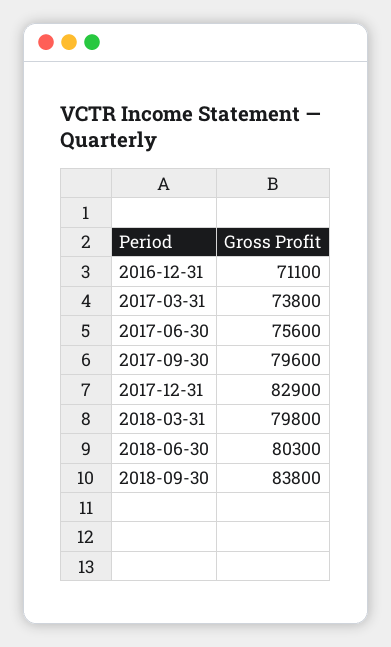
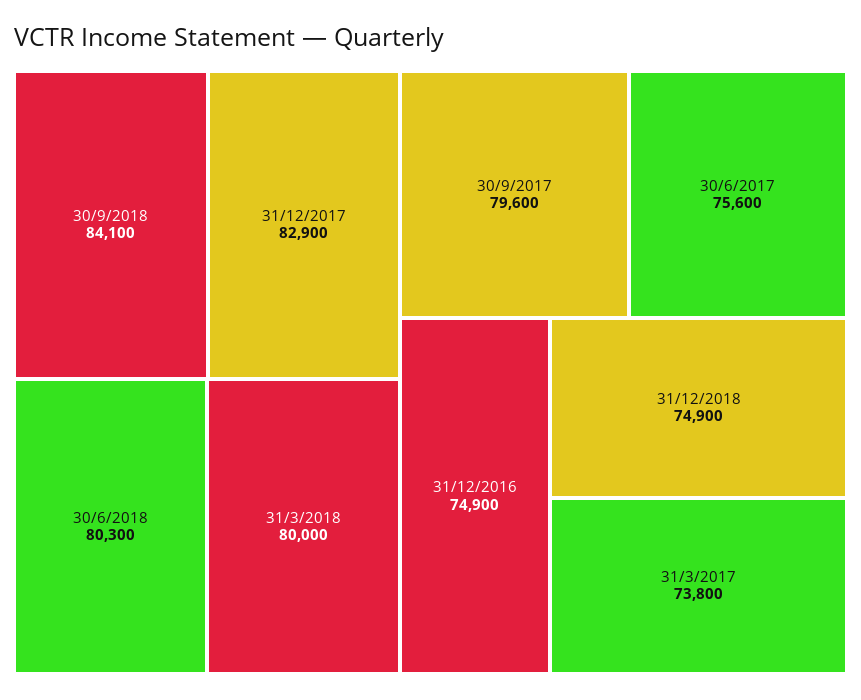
2016-12-31: 71100 -> 74900
2018-03-31: 79800 -> 80000
2018-09-30: 83800 -> 84100
31/12/2018: none -> 74900

